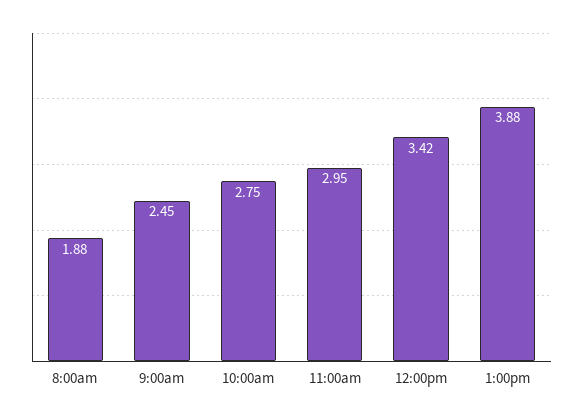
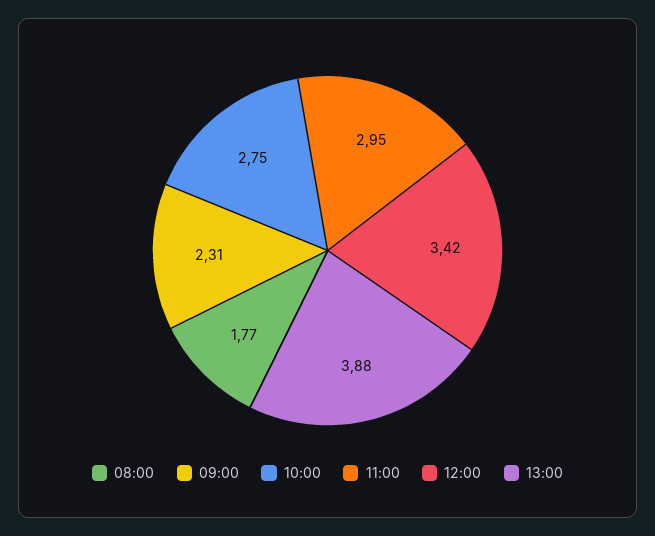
8:00am: 1.88 -> 1.77
9:00am: 2.45 -> 2.31

